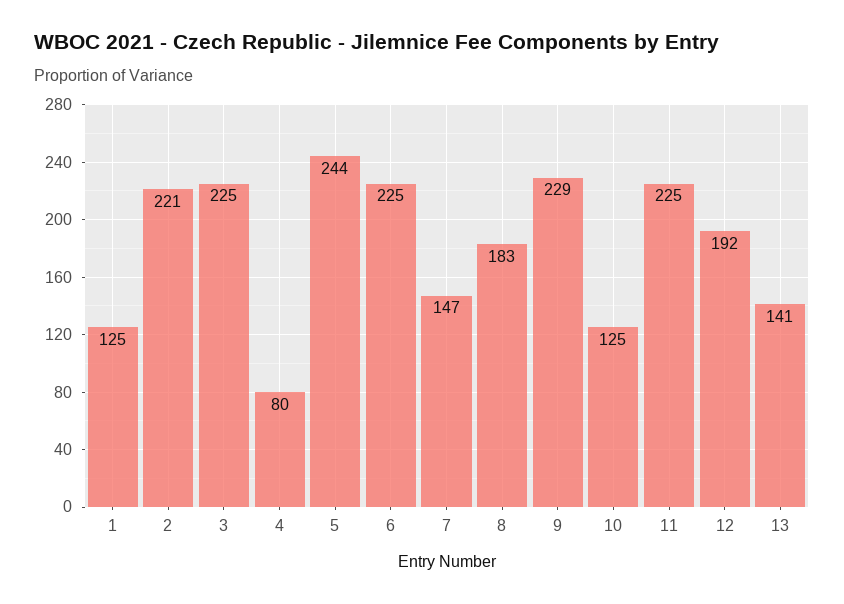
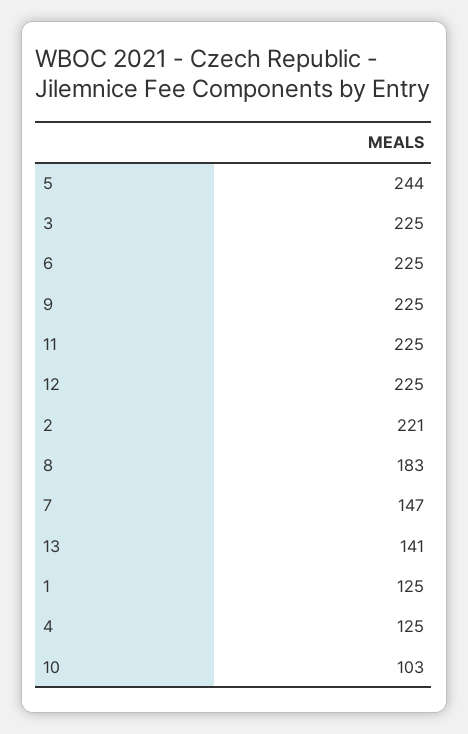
4: 80 -> 125
9: 229 -> 225
10: 125 -> 103
12: 192 -> 225

